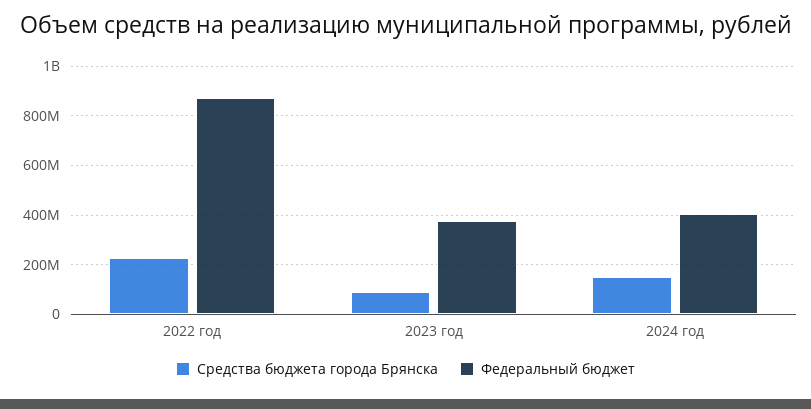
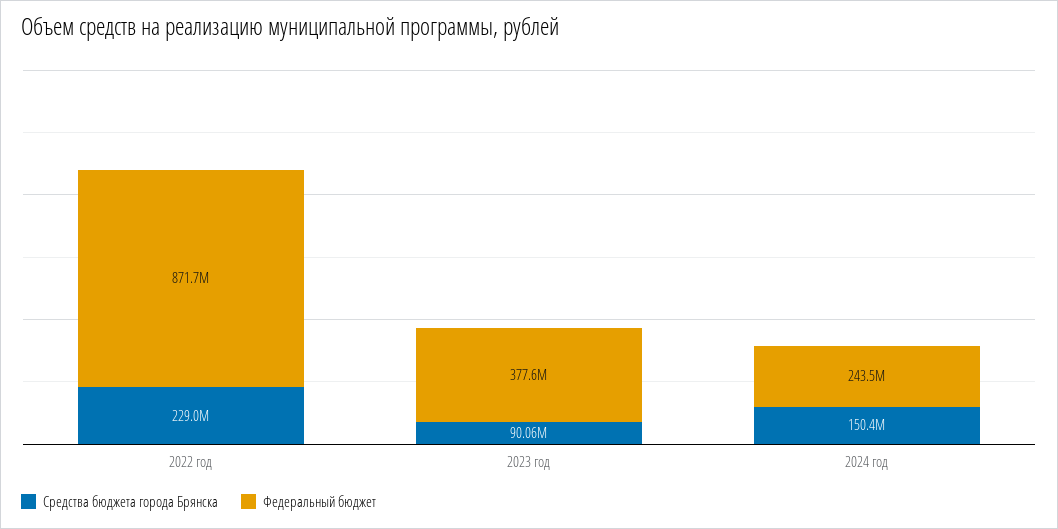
Федеральный бюджет, 2024 год: 400000000 -> 243500000

